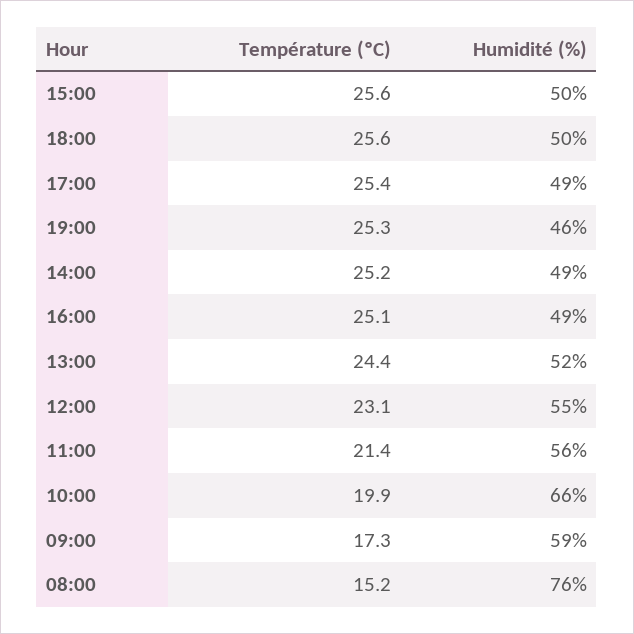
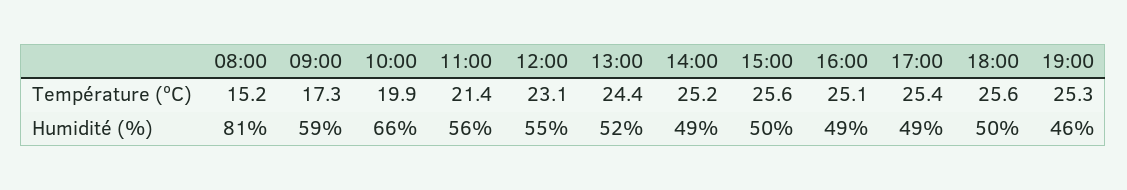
Humidité (%), 08:00: 76 -> 81

